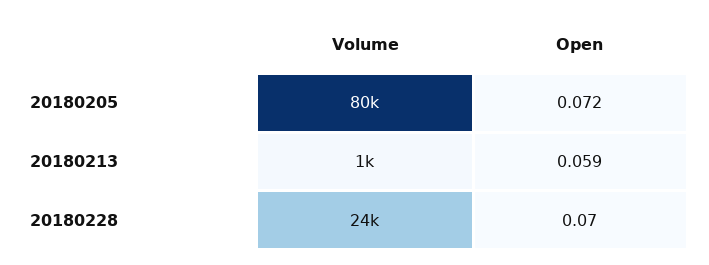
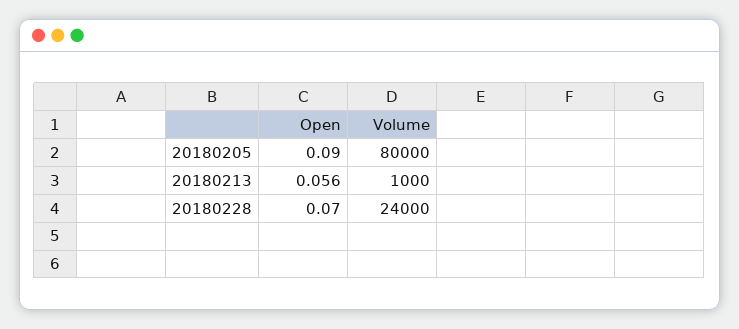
Open, 20180205: 0.072 -> 0.09
Open, 20180213: 0.059 -> 0.056

